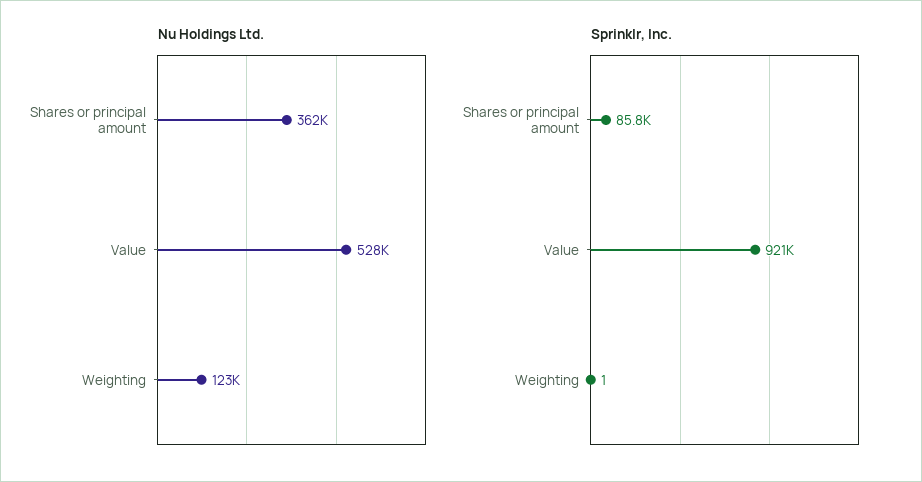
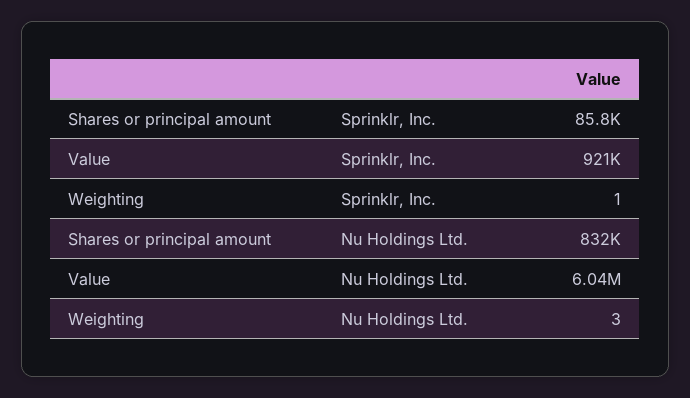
Nu Holdings Ltd., Shares or principal amount: 362000 -> 832000
Nu Holdings Ltd., Value: 528000 -> 6040000
Nu Holdings Ltd., Weighting: 123000 -> 3

